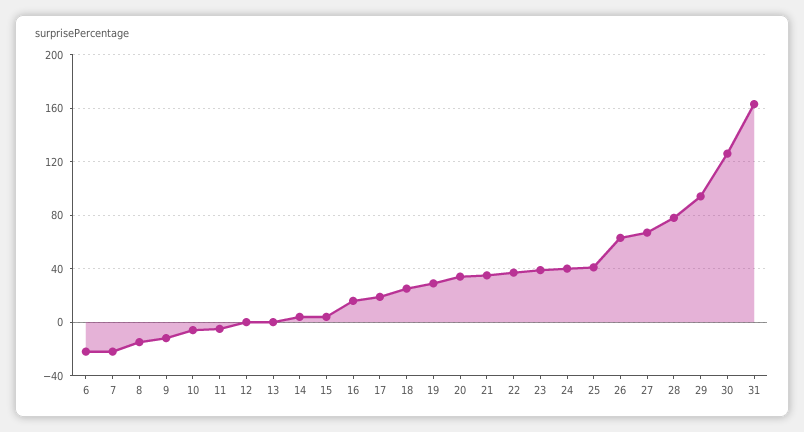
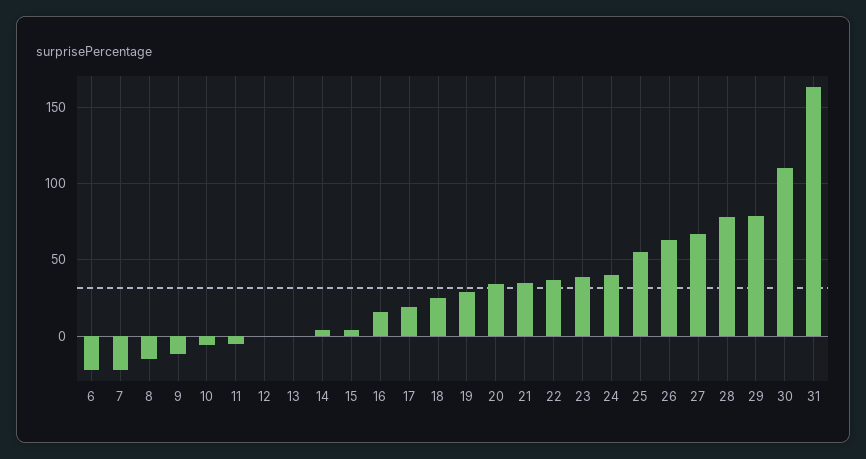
25: 40 -> 55
29: 95 -> 80
30: 125 -> 110

